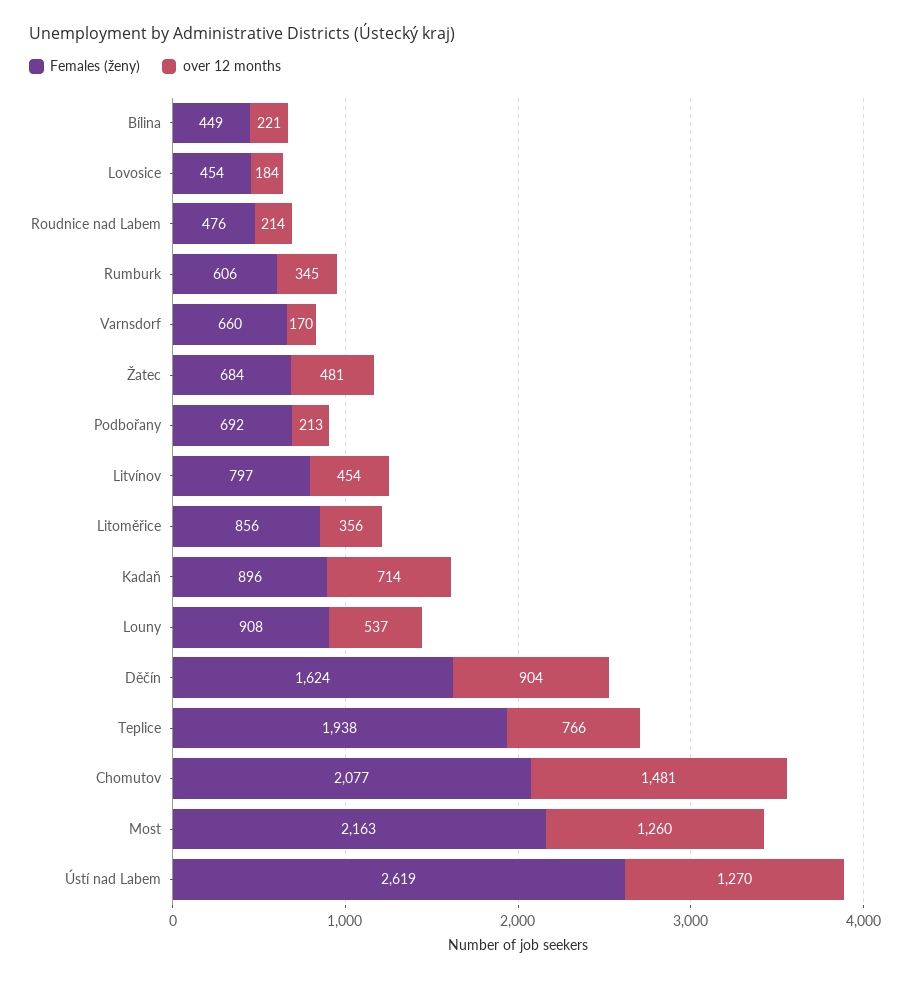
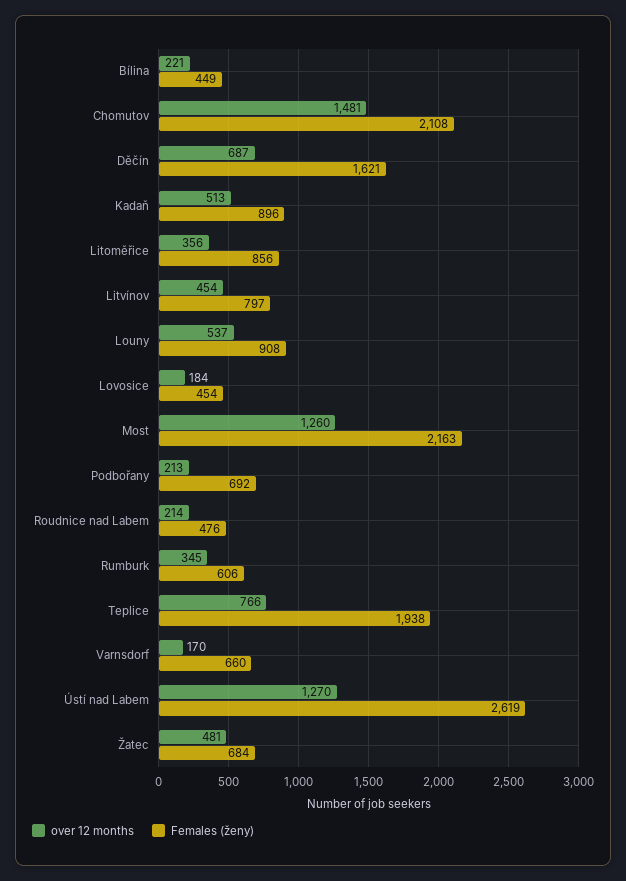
over 12 months, Kadaň: 714 -> 513
Females (ženy), Děčín: 1624 -> 1621
over 12 months, Děčín: 904 -> 687
Females (ženy), Chomutov: 2077 -> 2108

